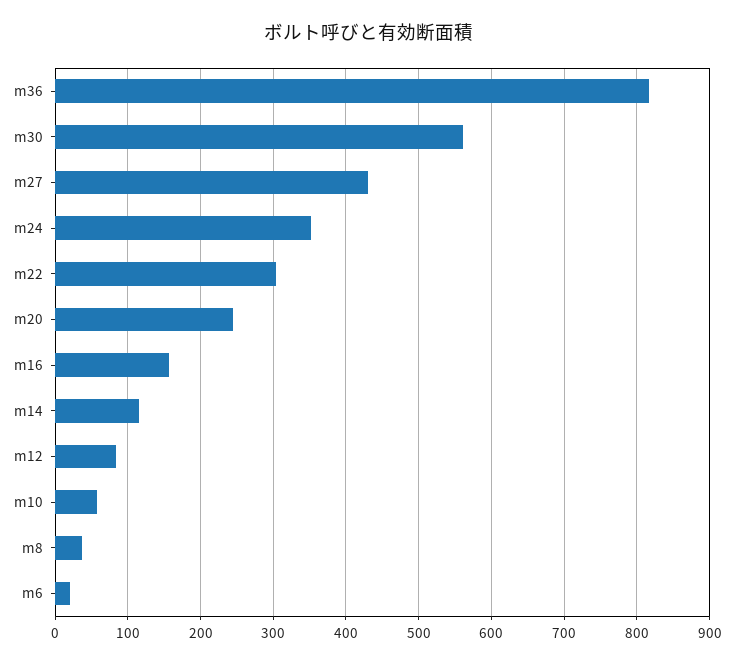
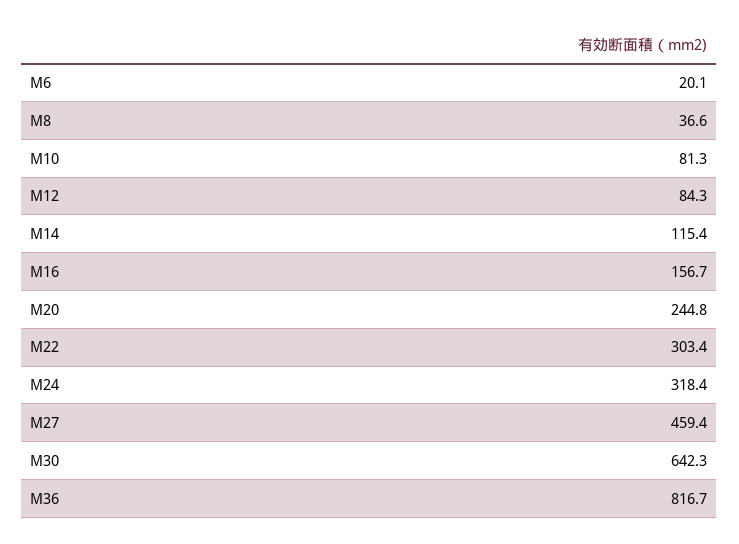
m30: 560 -> 642.3
m27: 430 -> 459.4
m24: 350 -> 318.4
m10: 60 -> 81.3

